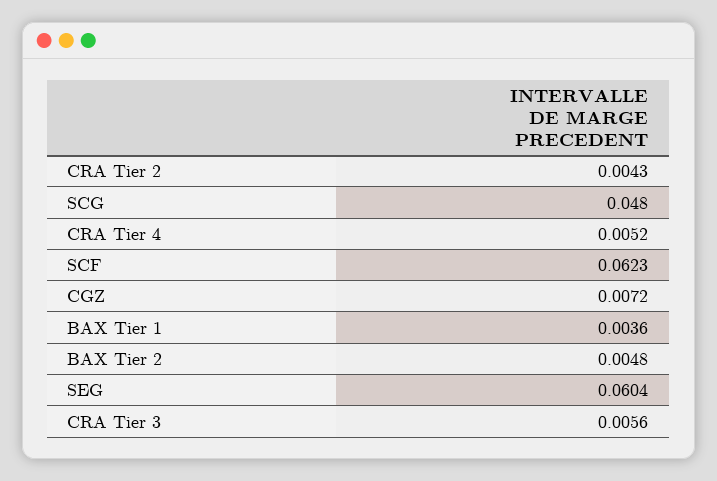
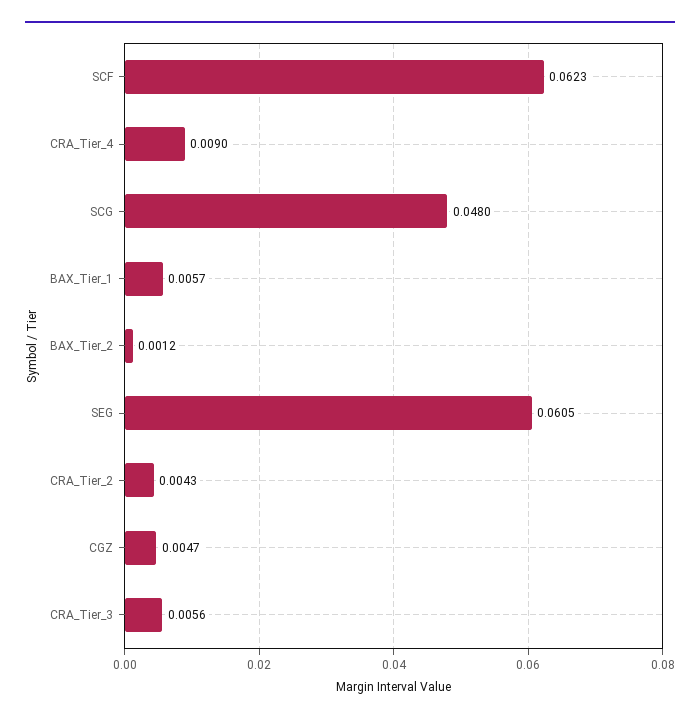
CRA Tier 4: 0.0052 -> 0.009
CGZ: 0.0072 -> 0.0047
BAX Tier 1: 0.0036 -> 0.0057
BAX Tier 2: 0.0048 -> 0.0012
SEG: 0.0604 -> 0.0605

